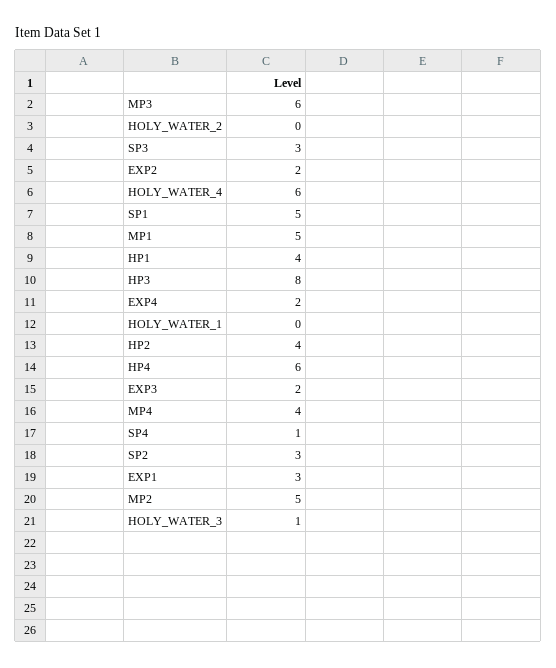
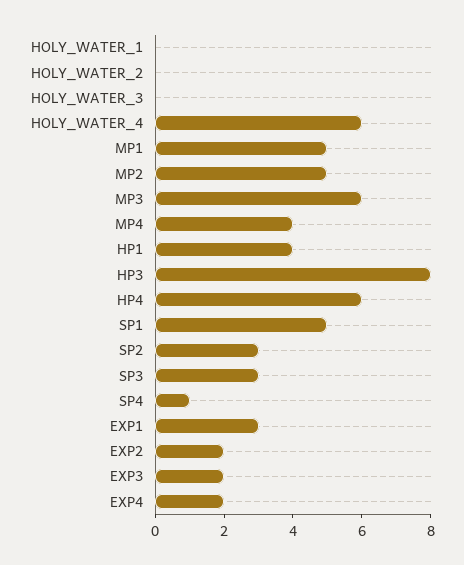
HP2: 4 -> none
HOLY_WATER_3: 1 -> 0

